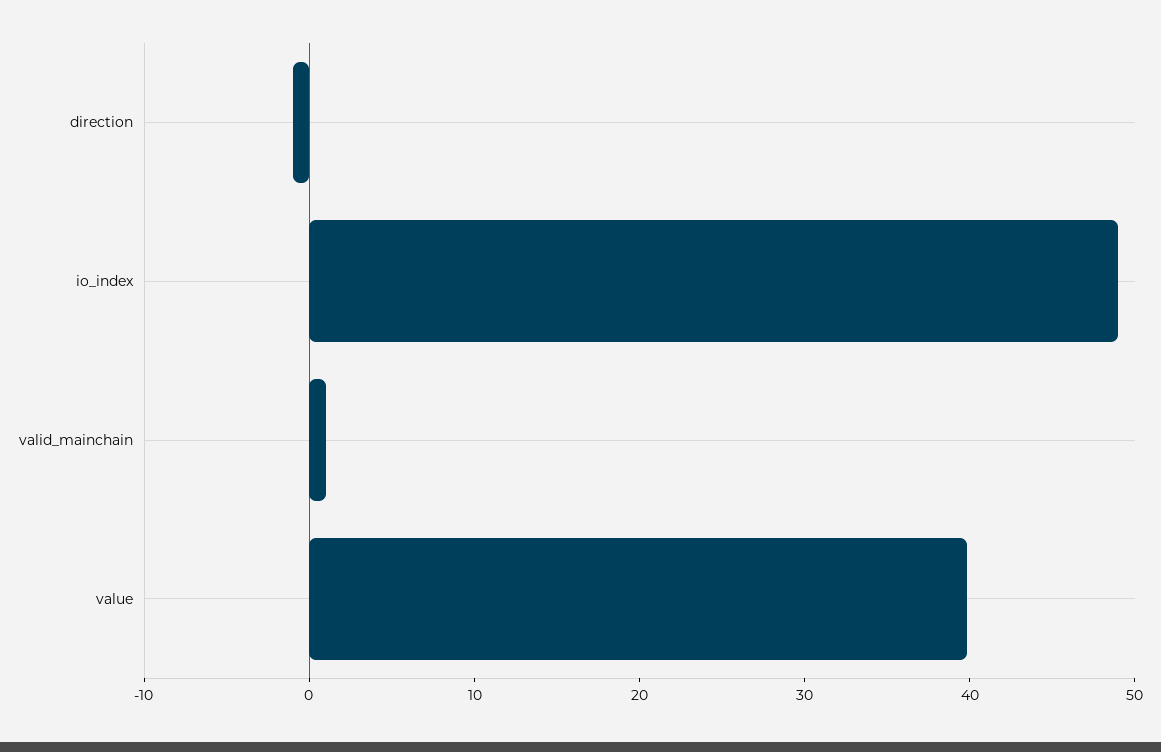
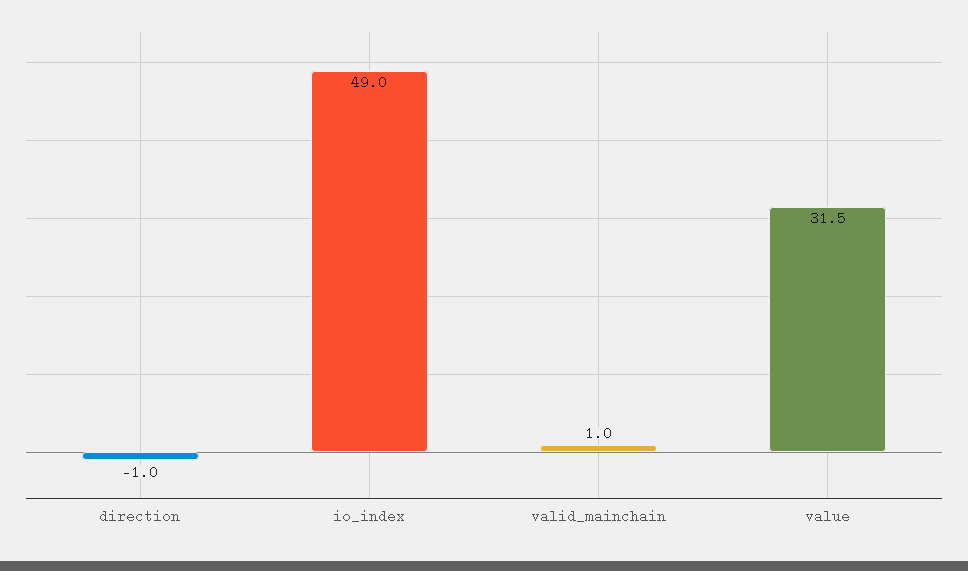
value: 40 -> 31.5

